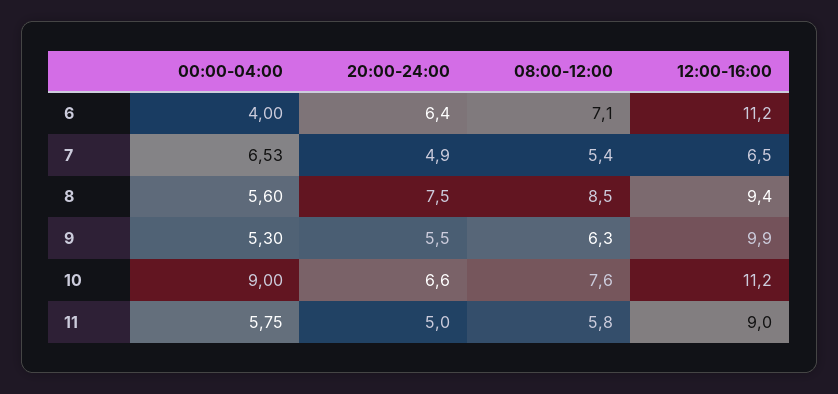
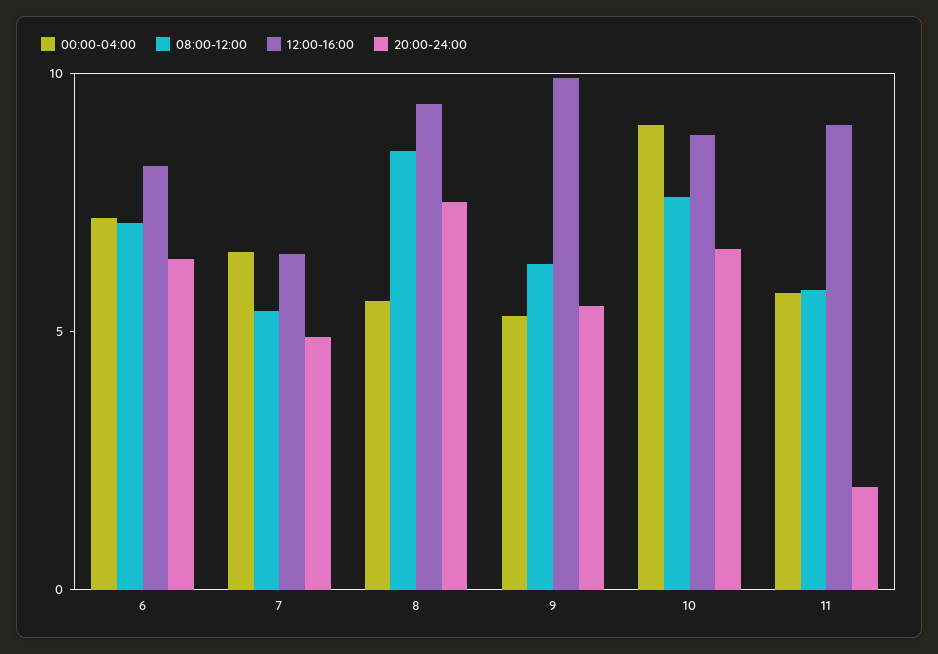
00:00-04:00, 6: 4 -> 7
12:00-16:00, 6: 11.2 -> 8
12:00-16:00, 10: 11.2 -> 9
20:00-24:00, 11: 5 -> 2

